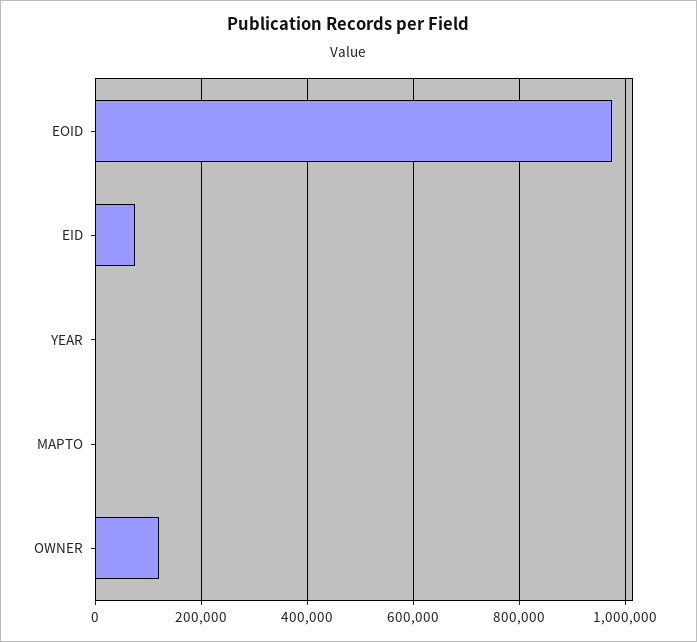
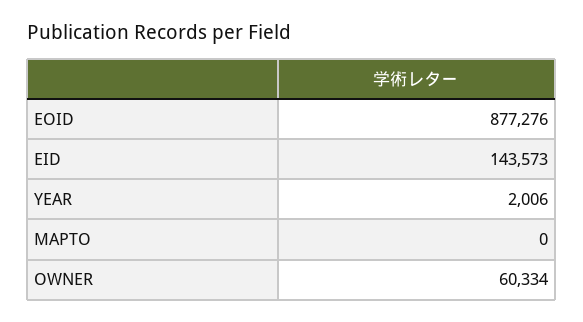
EOID: 980000 -> 877276
EID: 80000 -> 143573
OWNER: 120000 -> 60334

